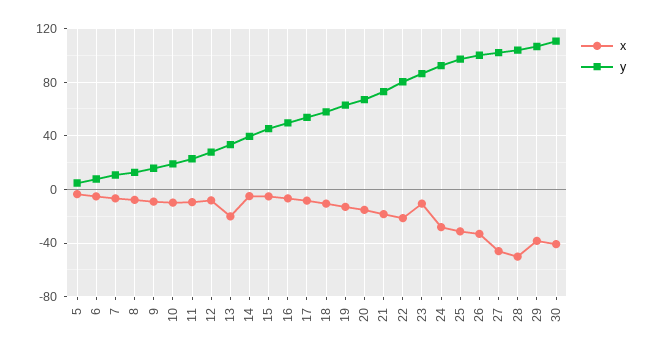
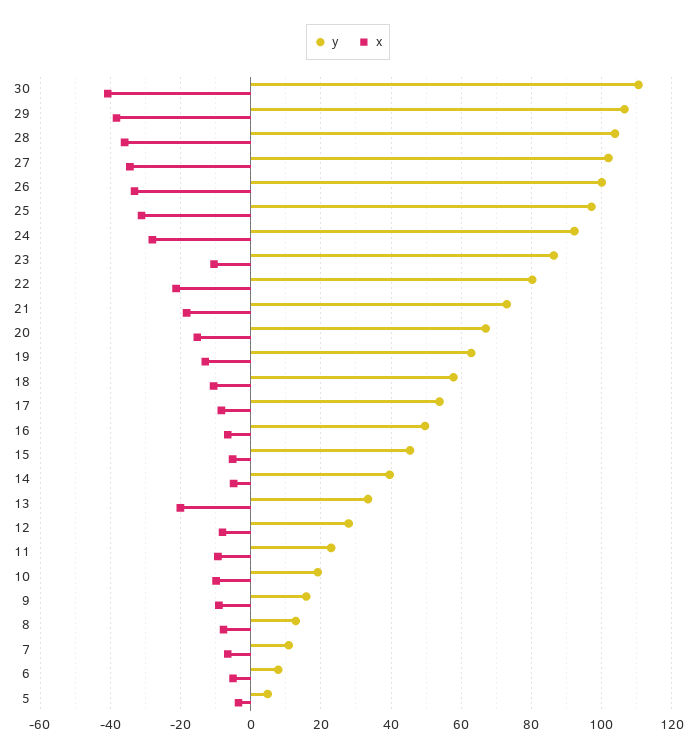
x, 27: -45 -> -34
x, 28: -50 -> -36

